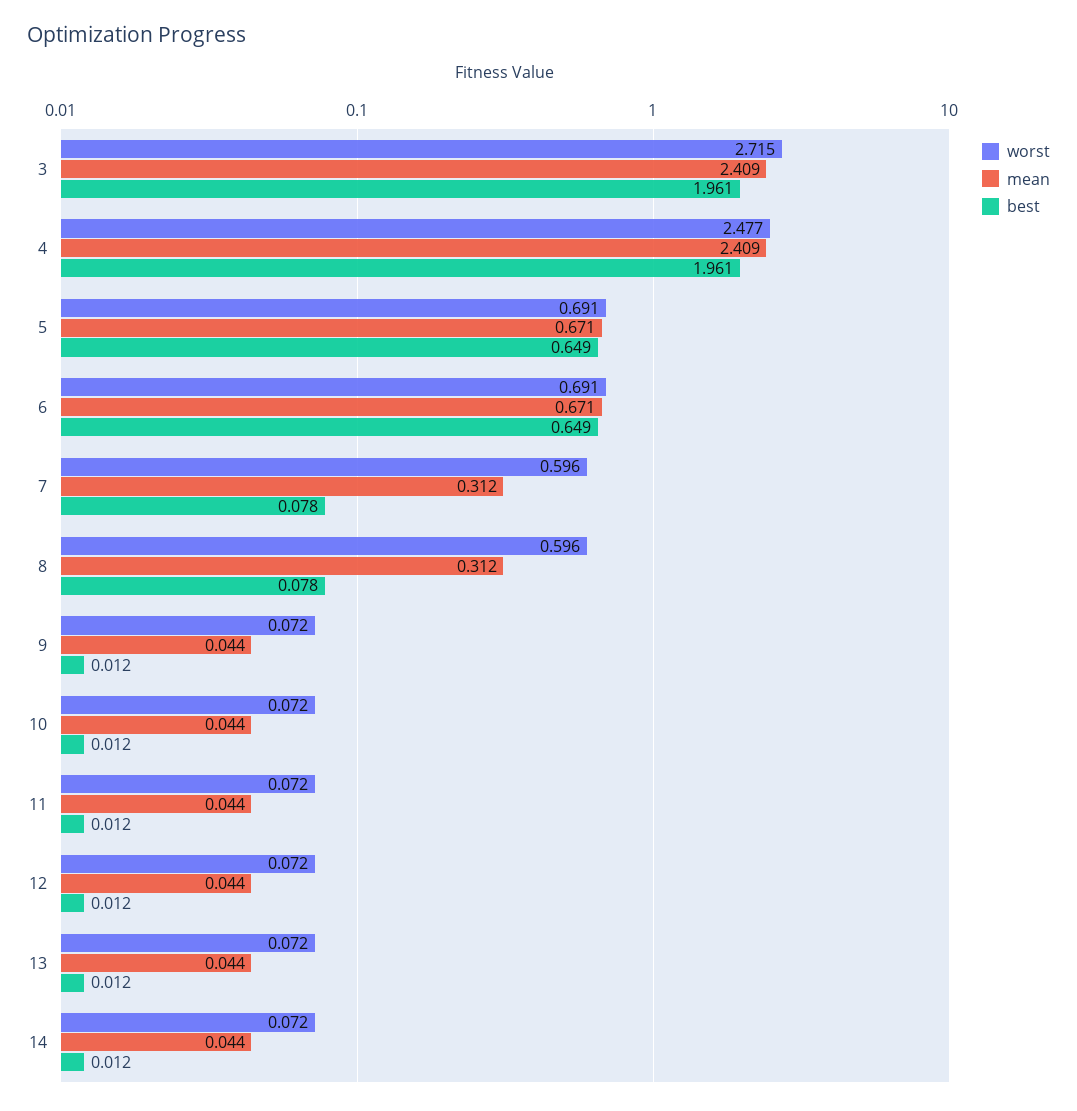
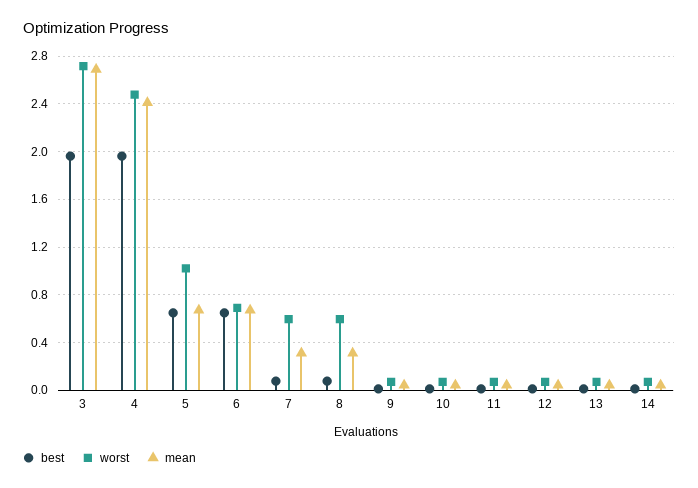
mean, 3: 2.409 -> 2.7
worst, 5: 0.691 -> 1

